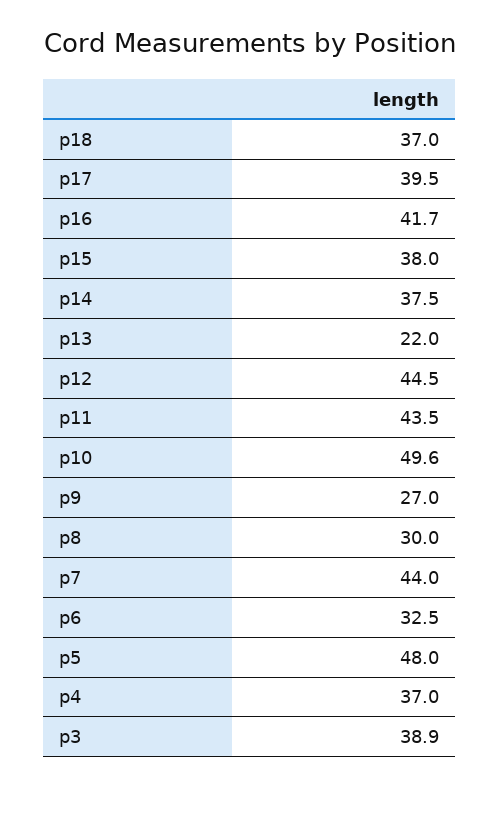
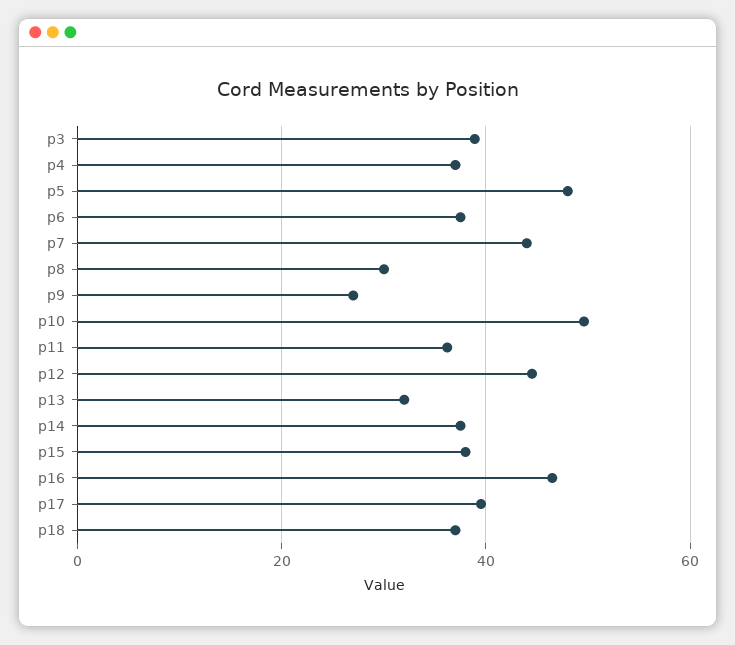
p16: 41.7 -> 46
p13: 22 -> 32
p11: 43.5 -> 36
p6: 32.5 -> 38

